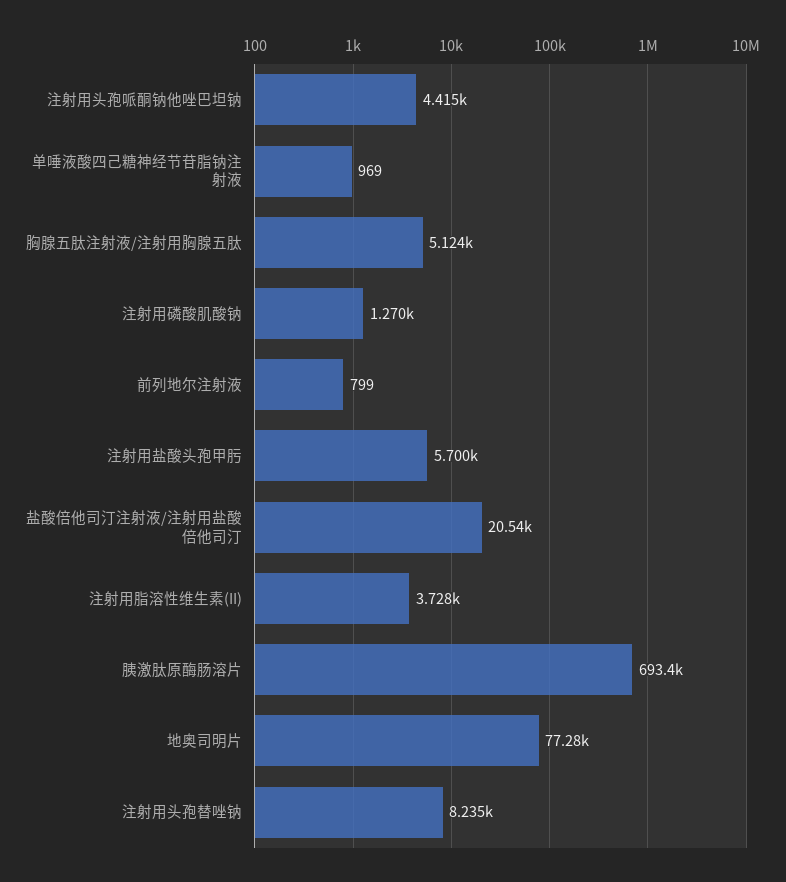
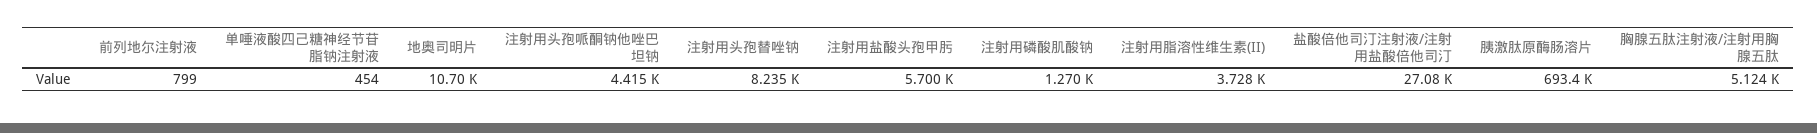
单唾液酸四己糖神经节苷脂钠注射液: 969 -> 454
盐酸倍他司汀注射液/注射用盐酸倍他司汀: 20540 -> 27080
地奥司明片: 77280 -> 10700

